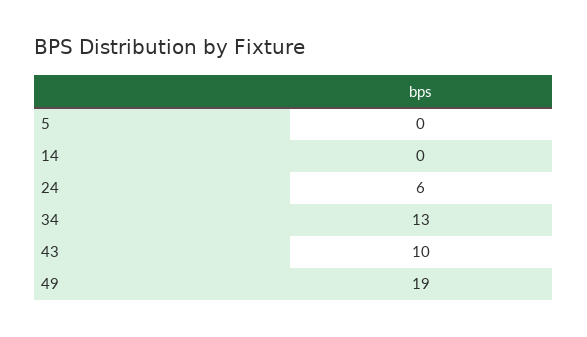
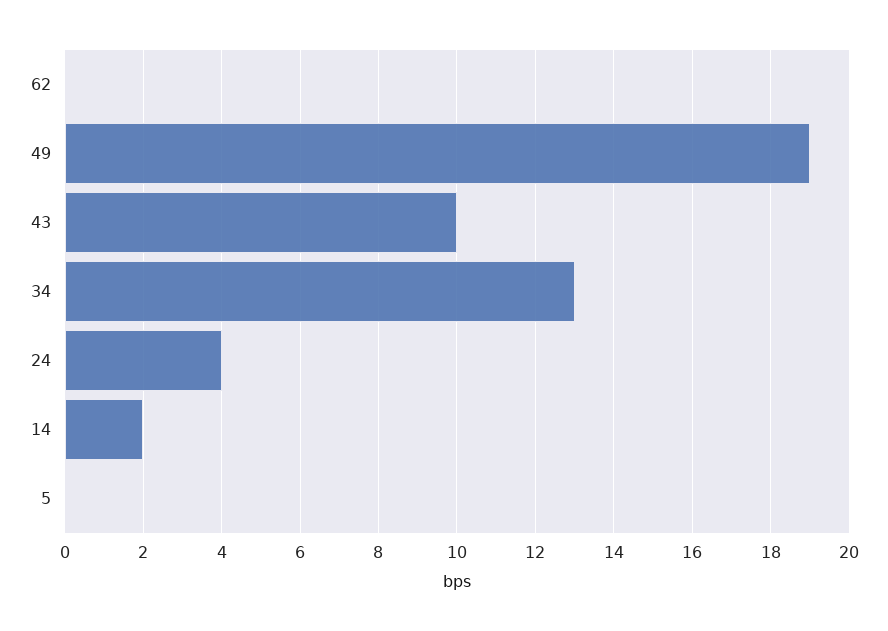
14: 0 -> 2
24: 6 -> 4
62: none -> 0

